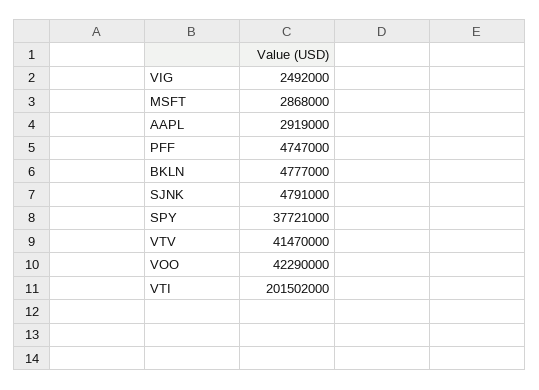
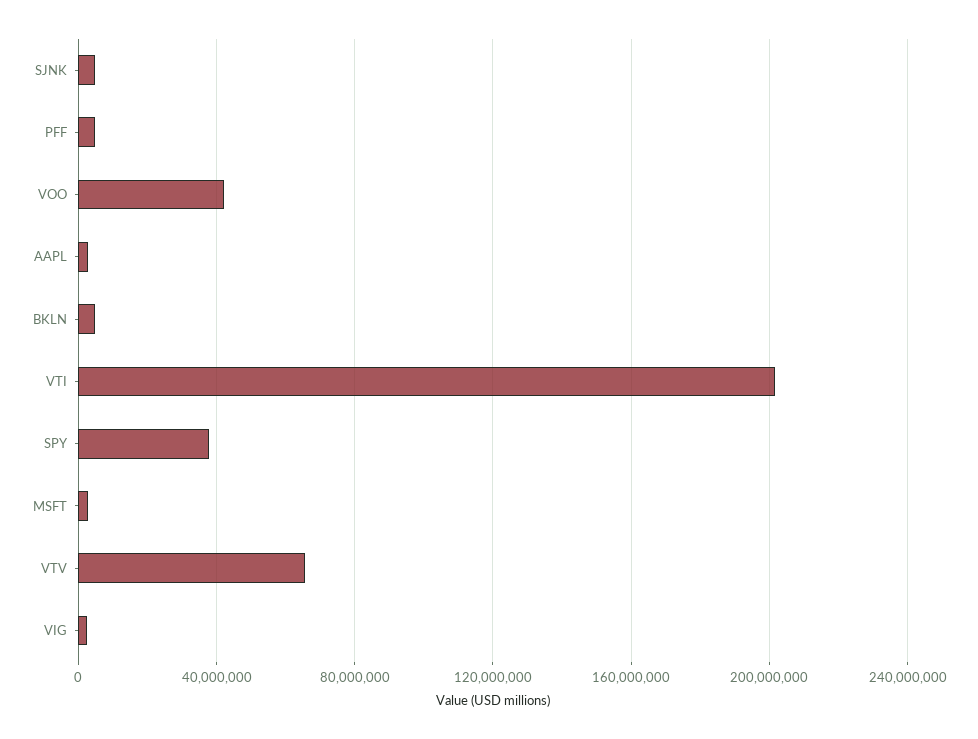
VTV: 41470000 -> 65000000

